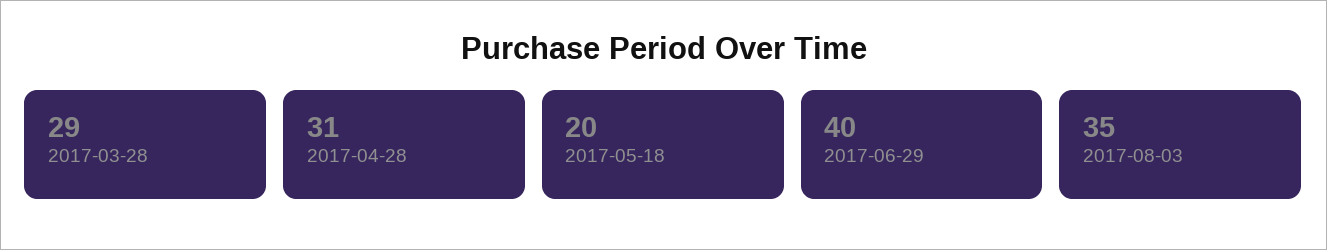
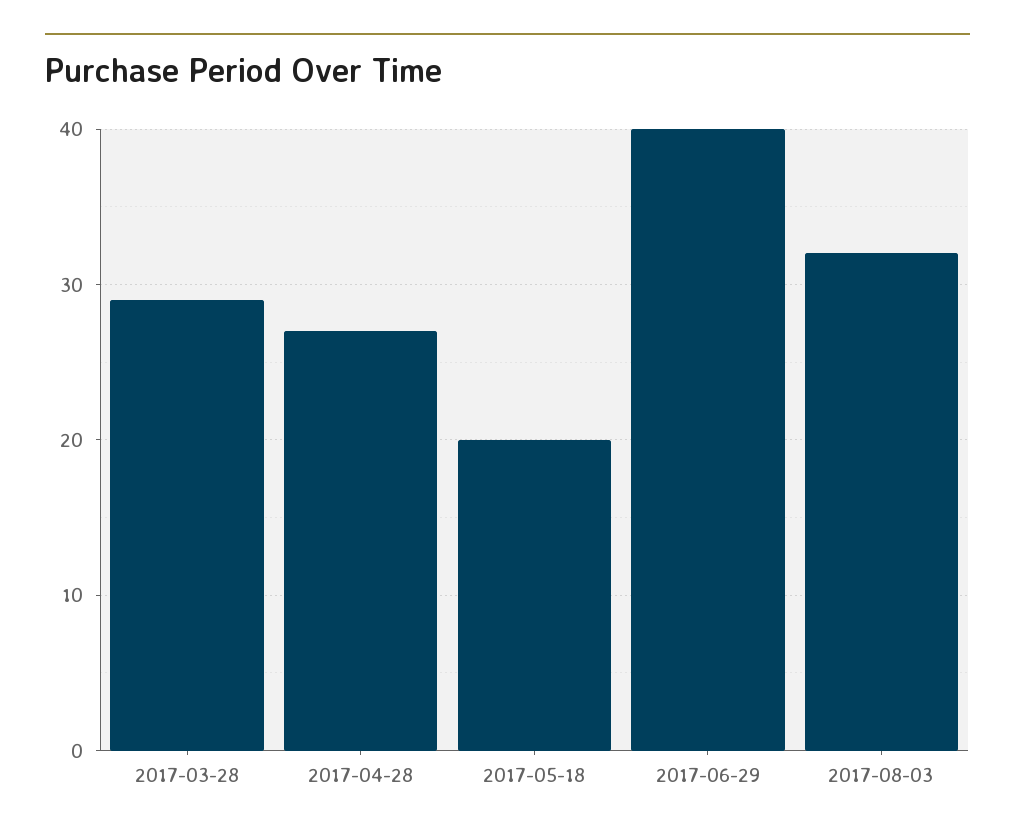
2017-04-28: 31 -> 27
2017-08-03: 35 -> 32

